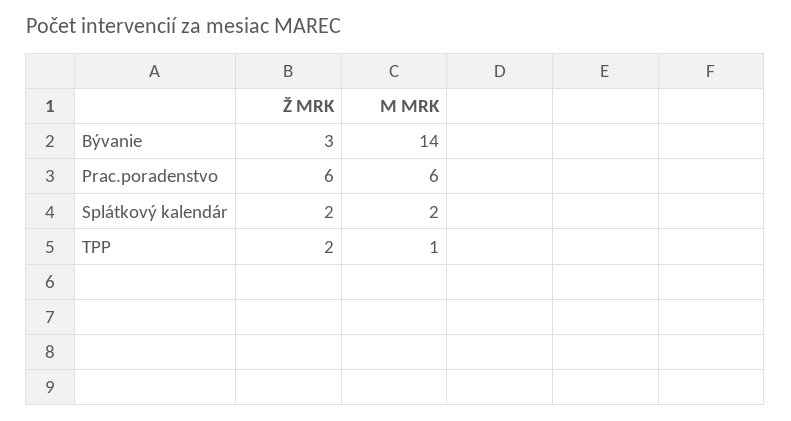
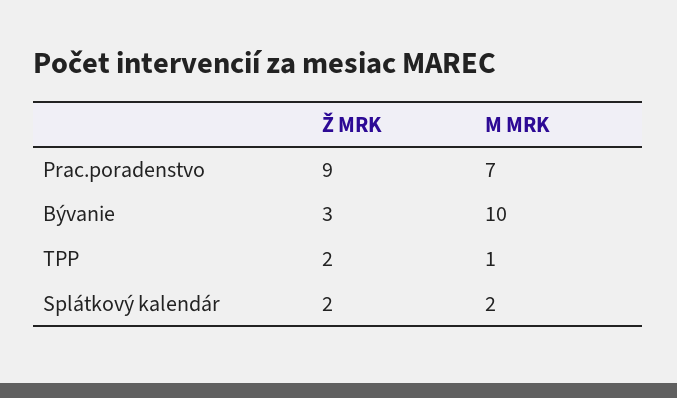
M MRK, Bývanie: 14 -> 10
Ž MRK, Prac.poradenstvo: 6 -> 9
M MRK, Prac.poradenstvo: 6 -> 7

